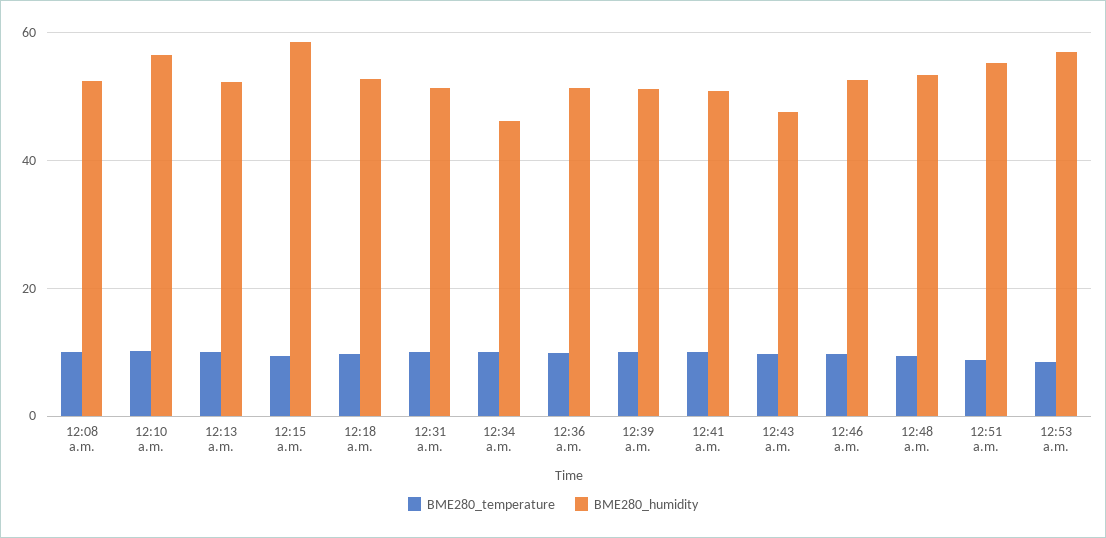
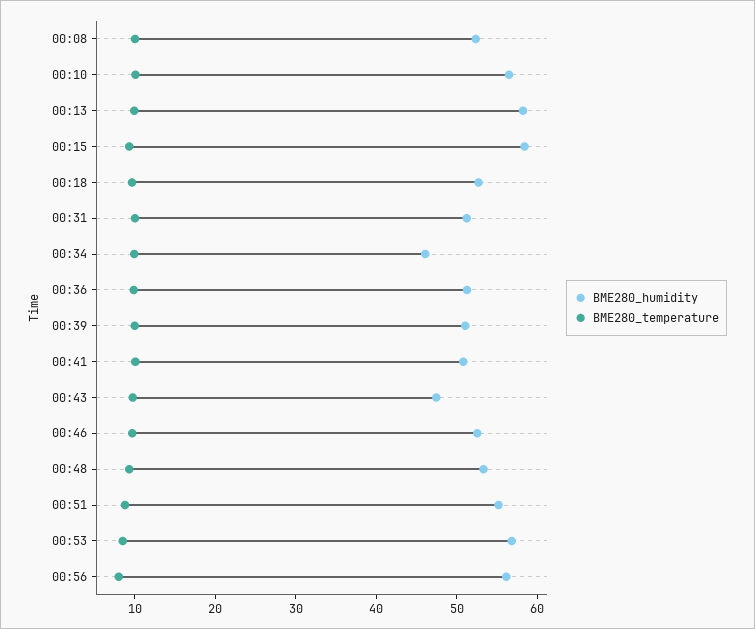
BME280_humidity, 12:13 a.m.: 52 -> 58
BME280_humidity, 00:56: none -> 56
BME280_temperature, 00:56: none -> 8

